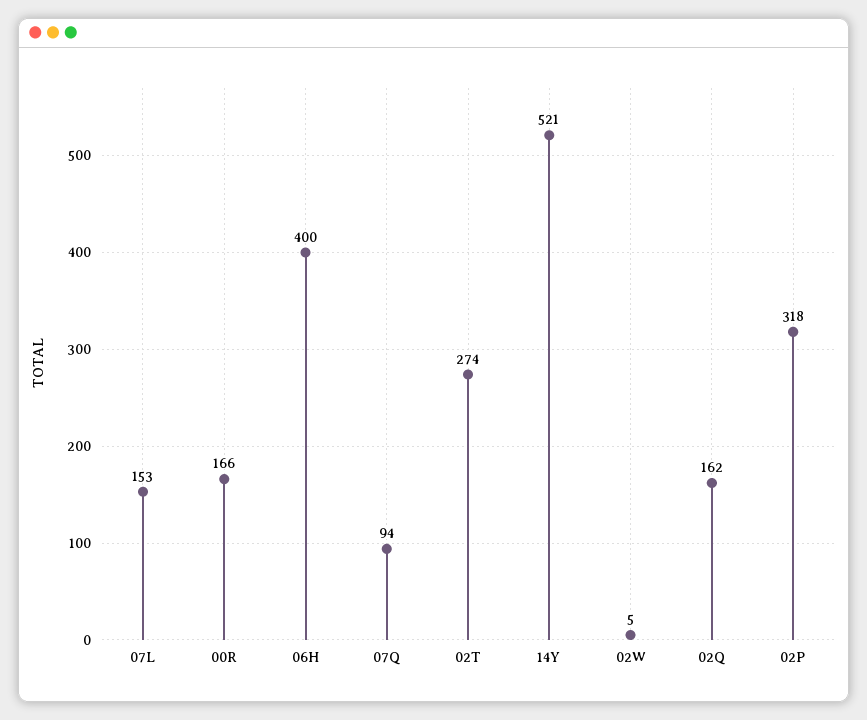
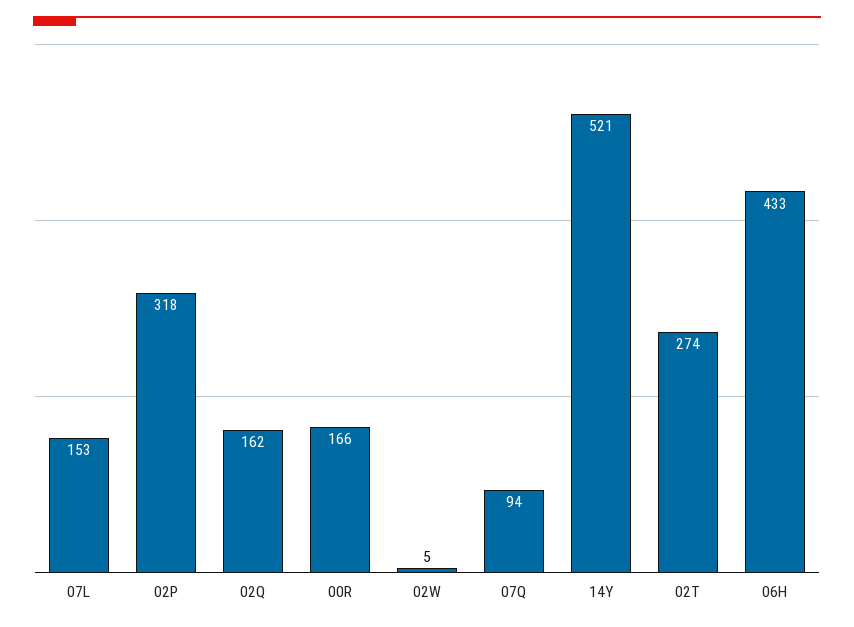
06H: 400 -> 433

